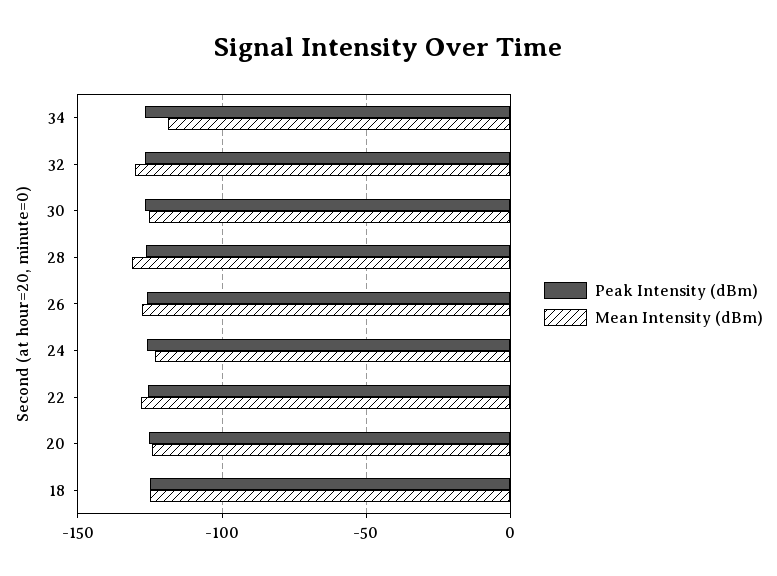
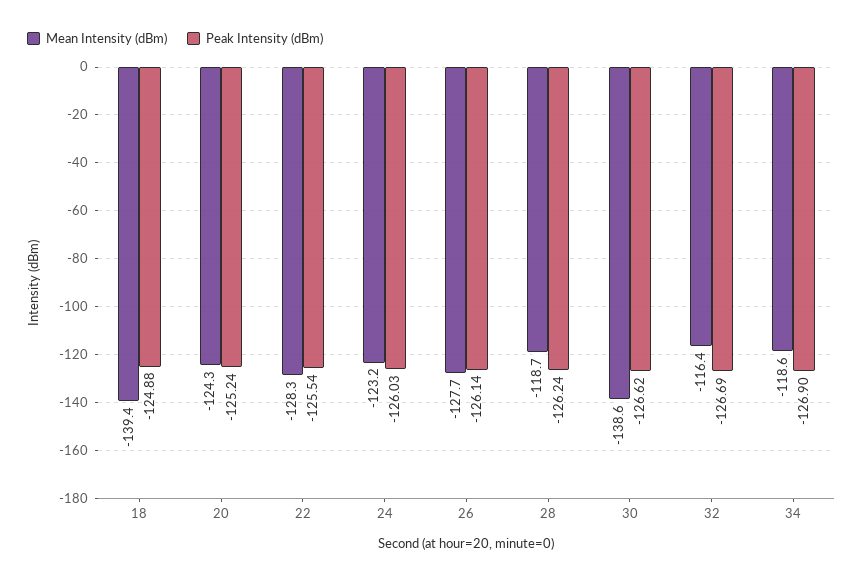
Mean Intensity (dBm), 32: -130 -> -116.4
Mean Intensity (dBm), 30: -125 -> -138.6
Mean Intensity (dBm), 28: -130 -> -118.7
Mean Intensity (dBm), 18: -125 -> -139.4

